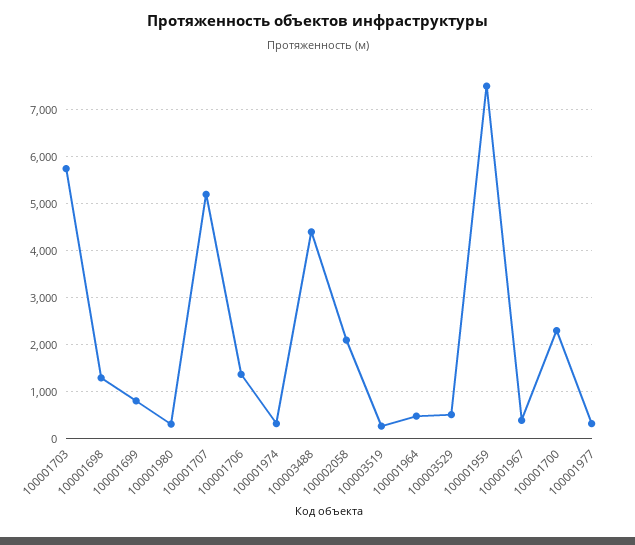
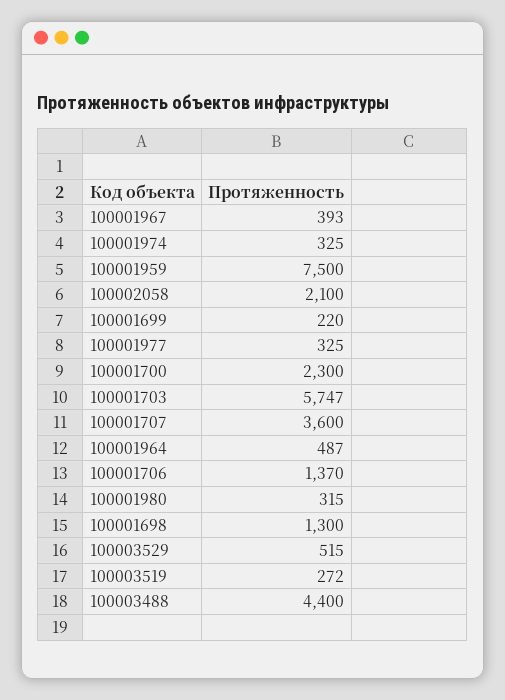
100001699: 800 -> 220
100001707: 5200 -> 3600

